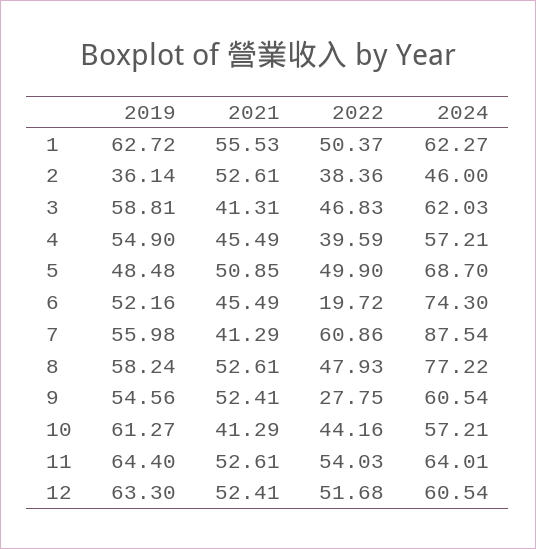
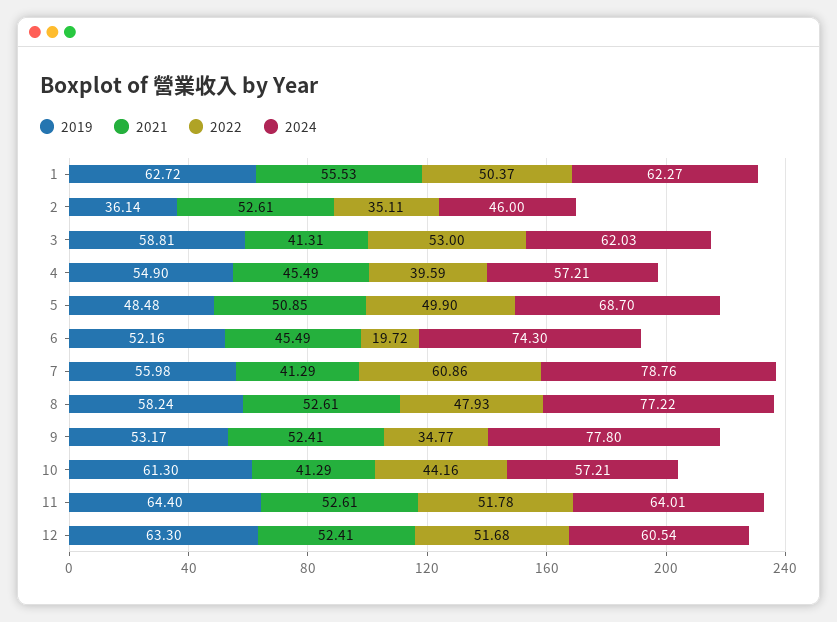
2022, 2: 38.36 -> 35.11
2022, 3: 46.83 -> 53
2024, 7: 87.54 -> 78.76
2019, 9: 54.56 -> 53.17
2022, 9: 27.75 -> 34.77
2024, 9: 60.54 -> 77.8
2019, 10: 61.27 -> 61.3
2022, 11: 54.03 -> 51.78

